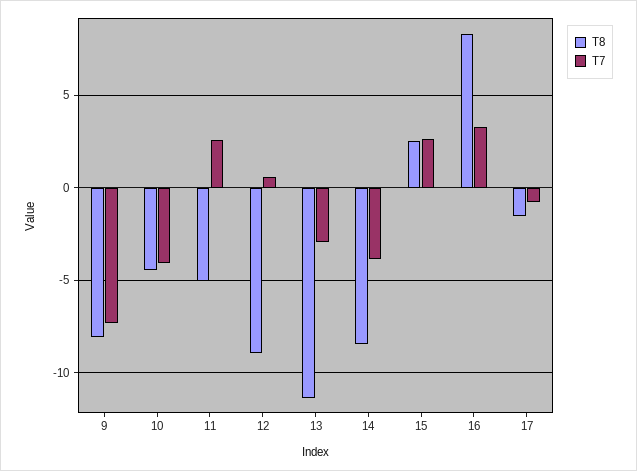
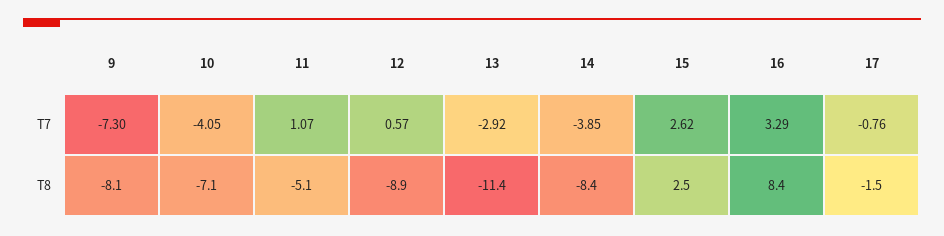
T8, 10: -4.5 -> -7.1
T7, 11: 2.5 -> 1.07

